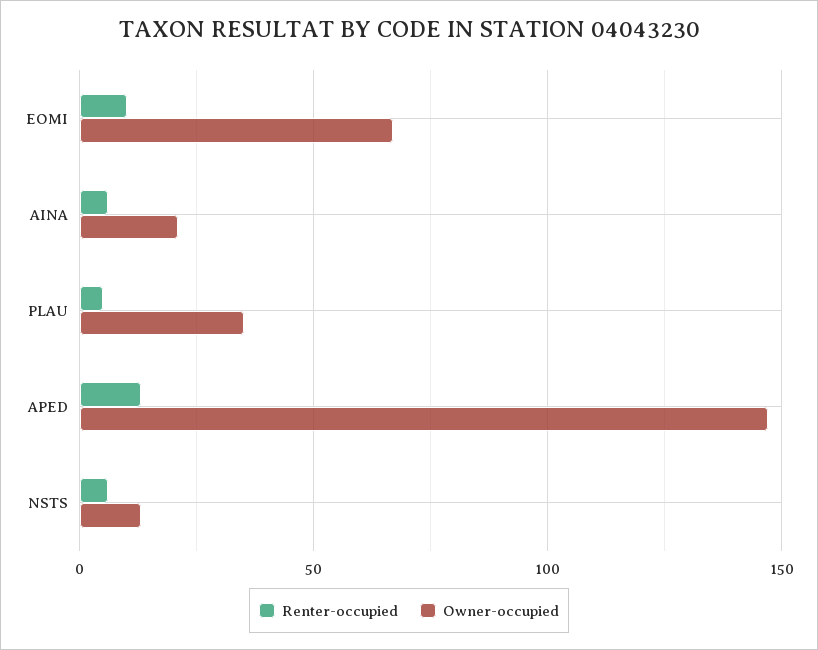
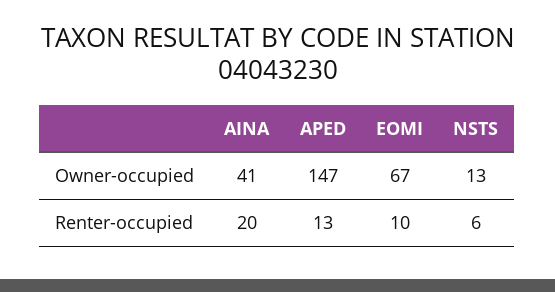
Renter-occupied, AINA: 5 -> 20
Owner-occupied, AINA: 20 -> 41
Renter-occupied, PLAU: 5 -> none
Owner-occupied, PLAU: 35 -> none

